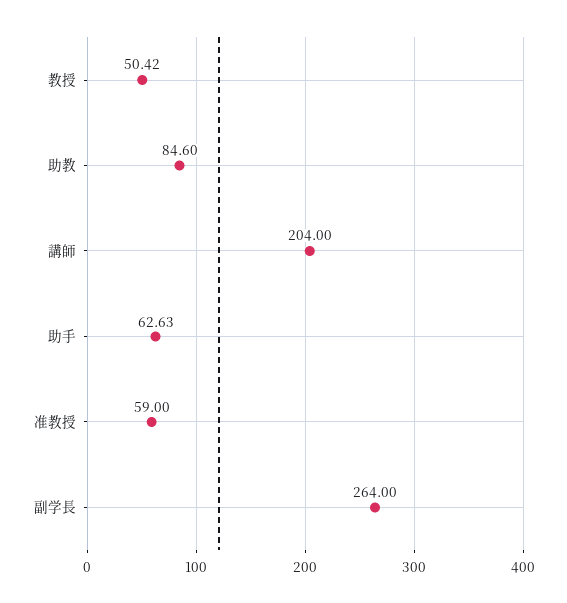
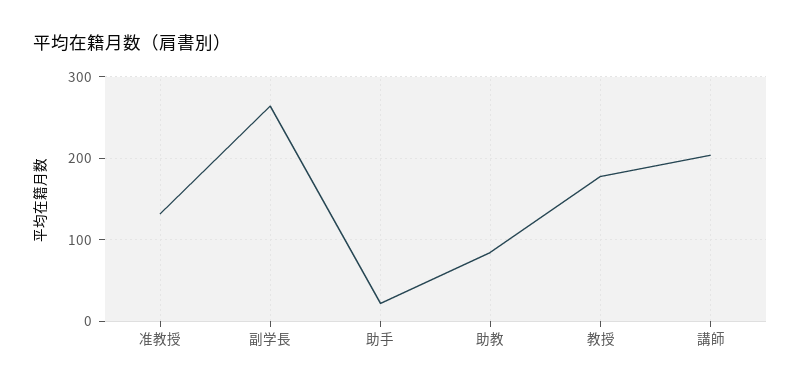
教授: 50.42 -> 180
助手: 62.63 -> 20
准教授: 59 -> 130

